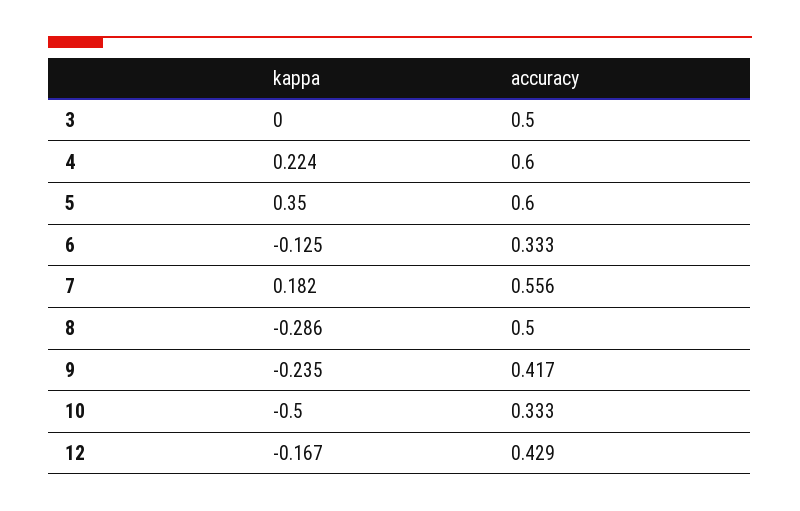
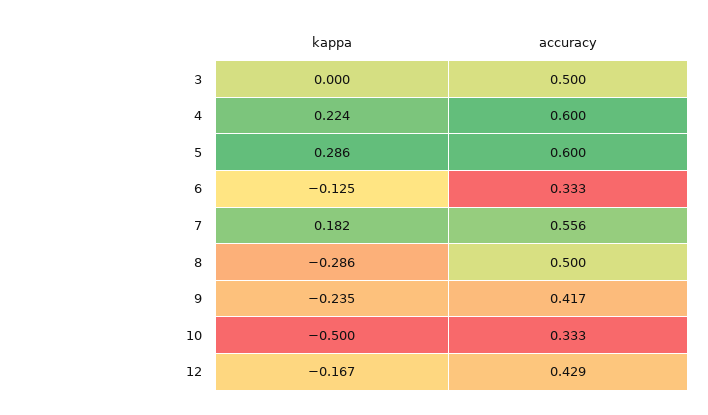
kappa, 5: 0.35 -> 0.286

